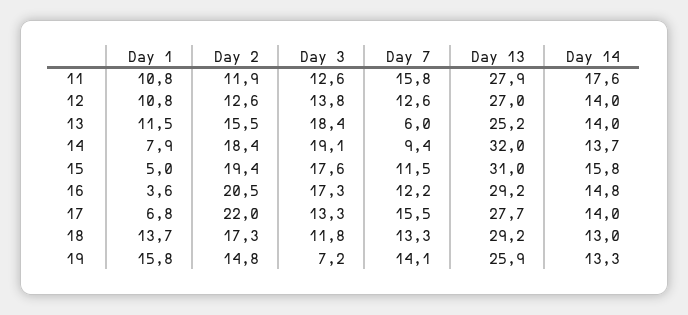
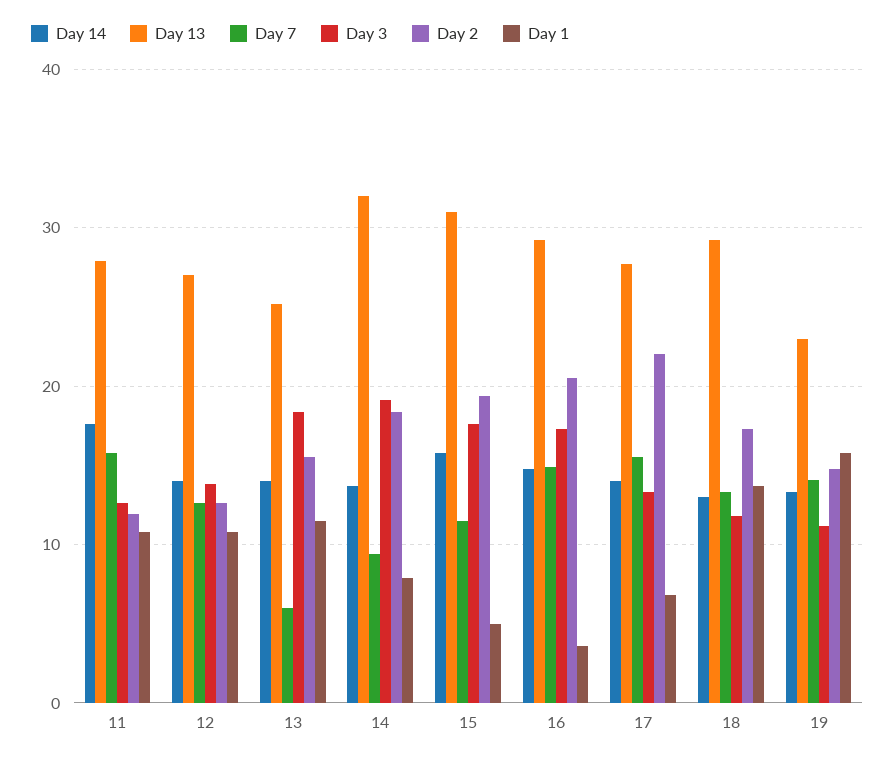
Day 7, 16: 12.2 -> 15
Day 3, 19: 7.2 -> 11
Day 13, 19: 25.9 -> 23

